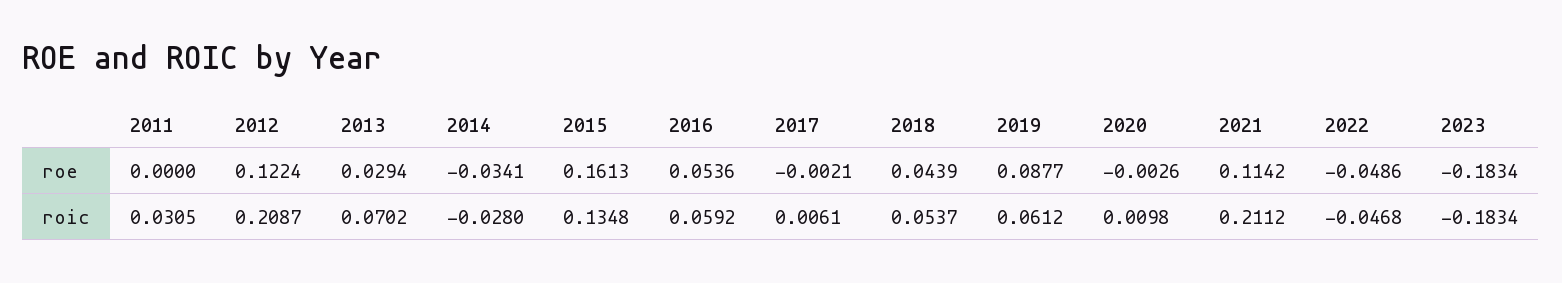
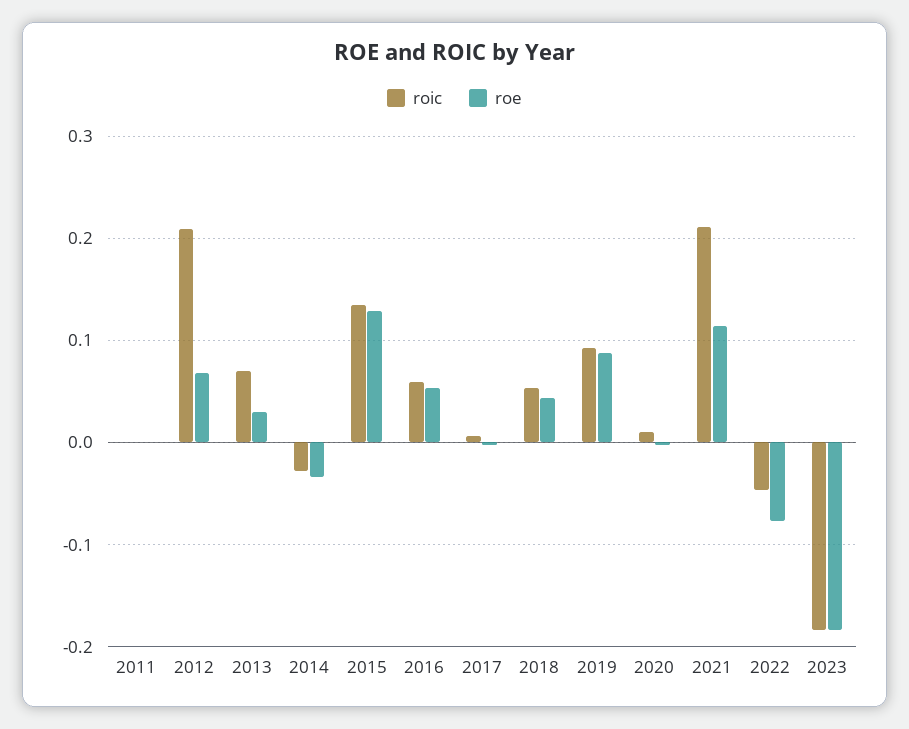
roe, 2012: 0.1224 -> 0.07
roe, 2015: 0.1613 -> 0.13
roe, 2022: -0.0486 -> -0.08
roic, 2011: 0.0305 -> 0
roic, 2019: 0.0612 -> 0.09

